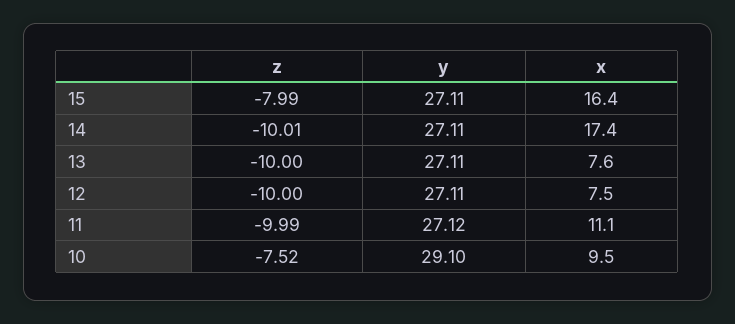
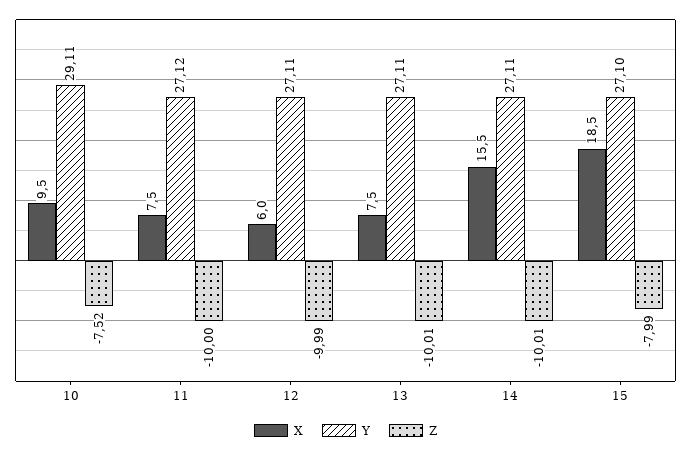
y, 15: 27.11 -> 27.1
x, 15: 16.4 -> 18.5
x, 14: 17.4 -> 15.5
z, 13: -10 -> -10.01
x, 13: 7.6 -> 7.5
z, 12: -10 -> -9.99
x, 12: 7.5 -> 6
z, 11: -9.99 -> -10
x, 11: 11.1 -> 7.5
y, 10: 29.1 -> 29.11

